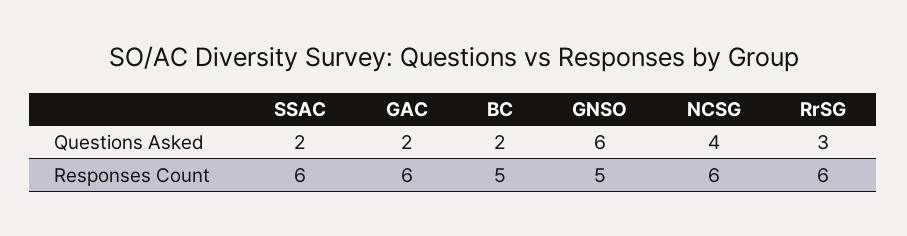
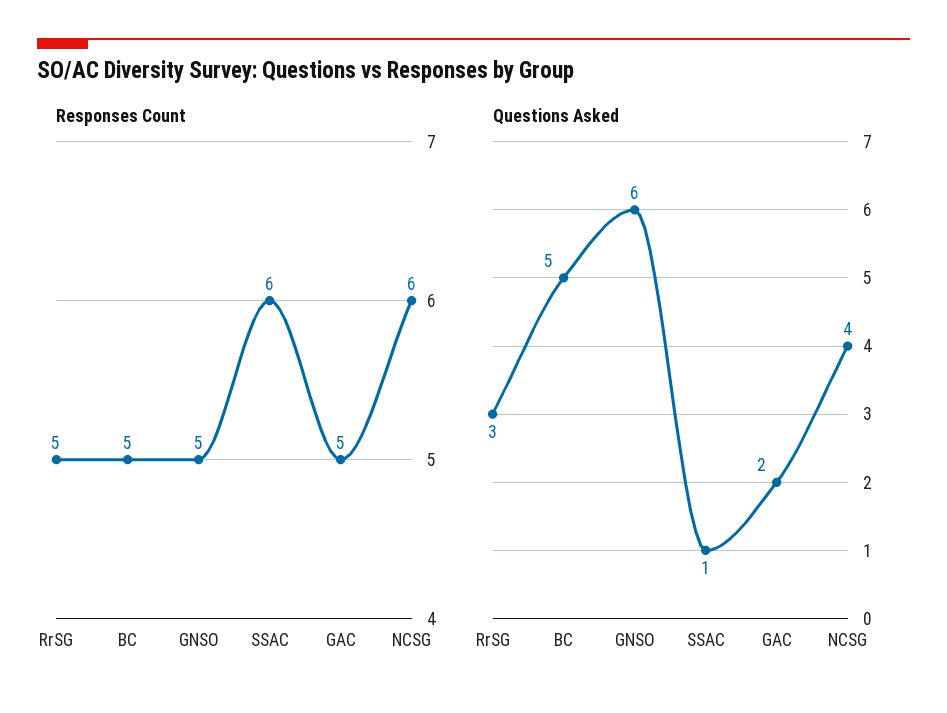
Questions Asked, SSAC: 2 -> 1
Questions Asked, BC: 2 -> 5
Responses Count, GAC: 6 -> 5
Responses Count, RrSG: 6 -> 5

